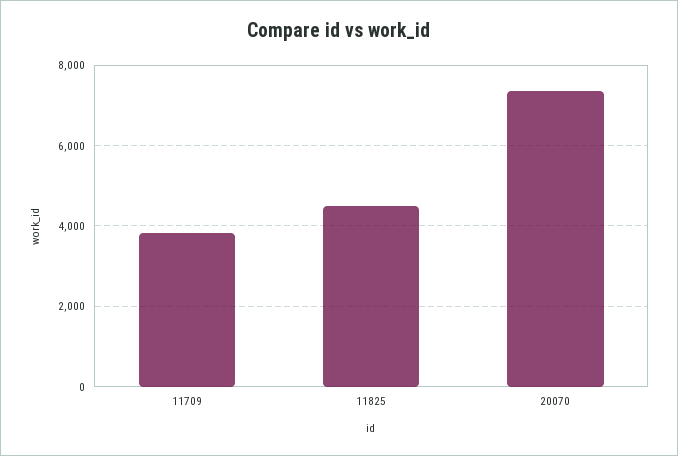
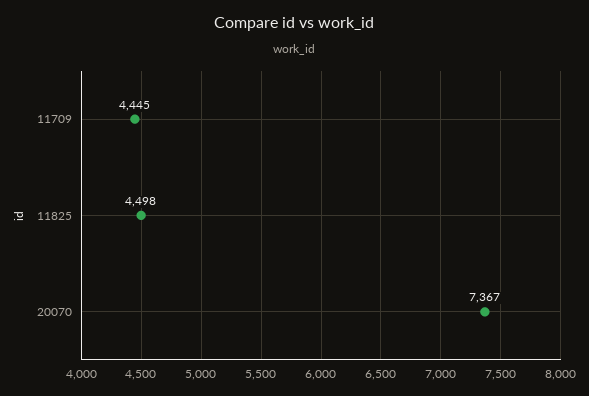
11709: 3800 -> 4445

